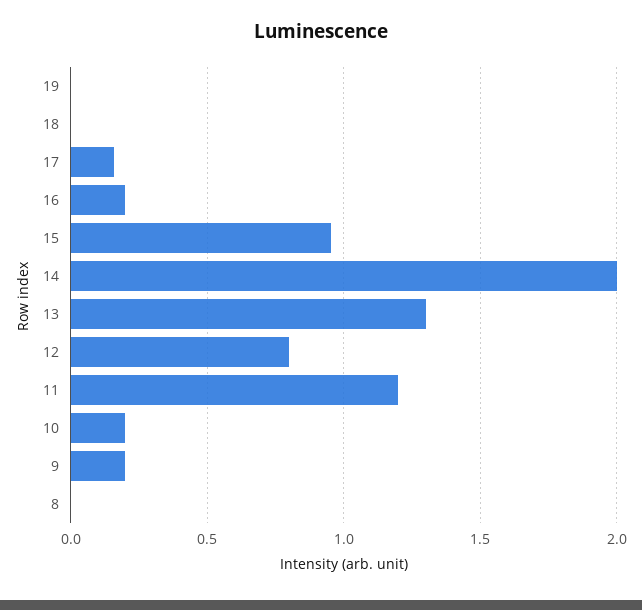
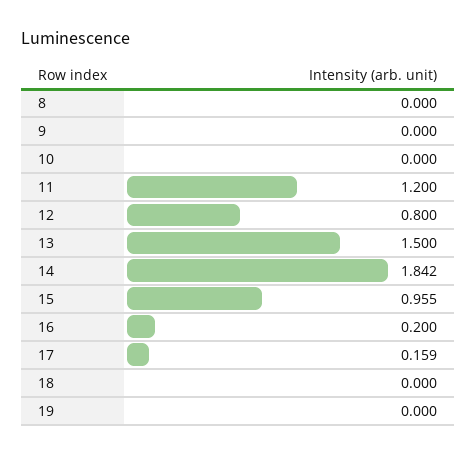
14: 2 -> 1.842
13: 1.3 -> 1.5
10: 0.2 -> 0
9: 0.2 -> 0

